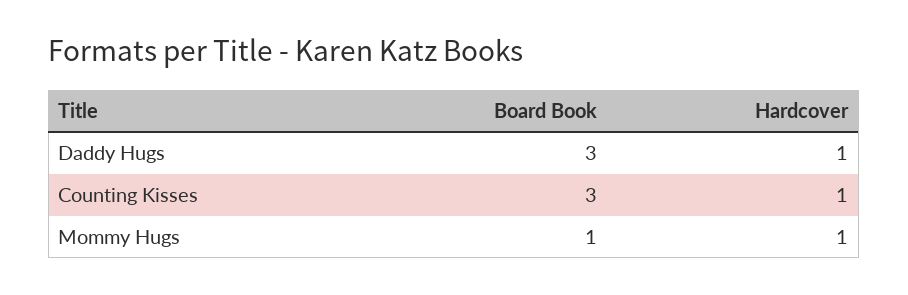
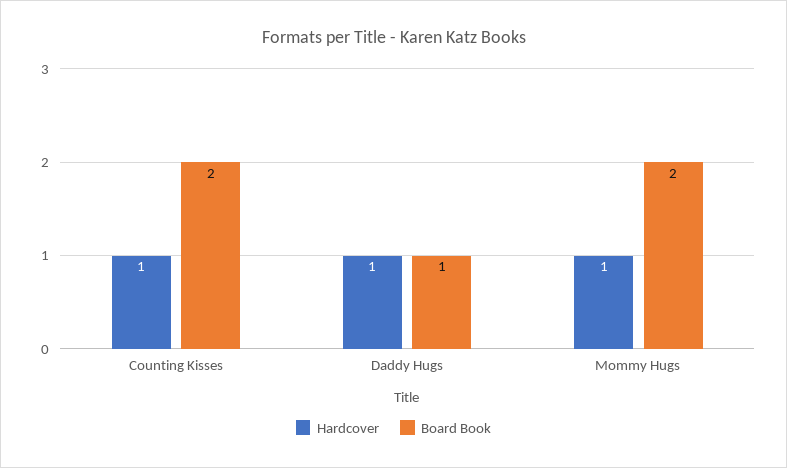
Board Book, Daddy Hugs: 3 -> 1
Board Book, Counting Kisses: 3 -> 2
Board Book, Mommy Hugs: 1 -> 2

